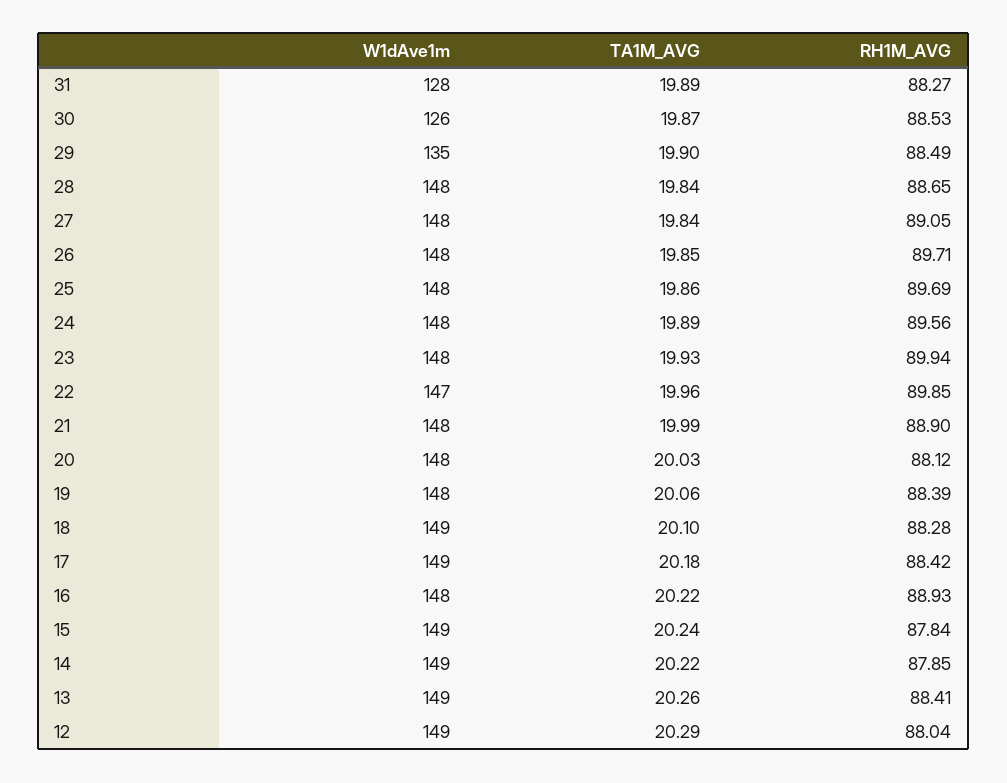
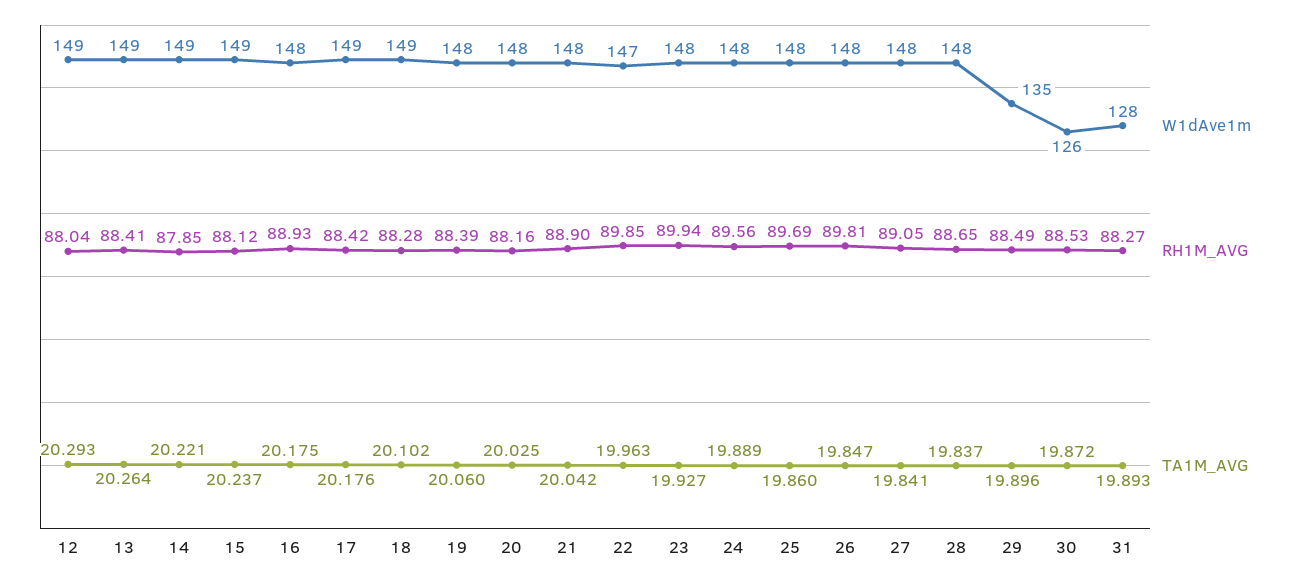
RH1M_AVG, 26: 89.71 -> 89.81
TA1M_AVG, 21: 19.99 -> 20.042
RH1M_AVG, 20: 88.12 -> 88.16
TA1M_AVG, 16: 20.22 -> 20.175
RH1M_AVG, 15: 87.84 -> 88.12

